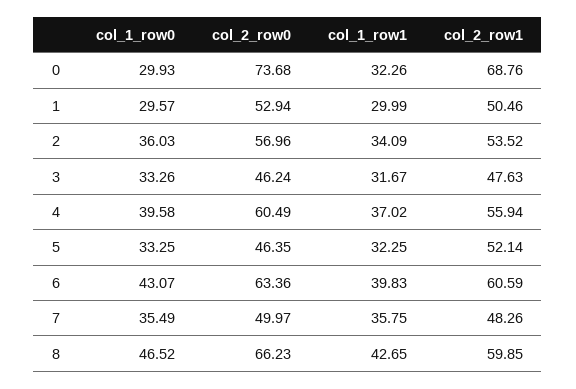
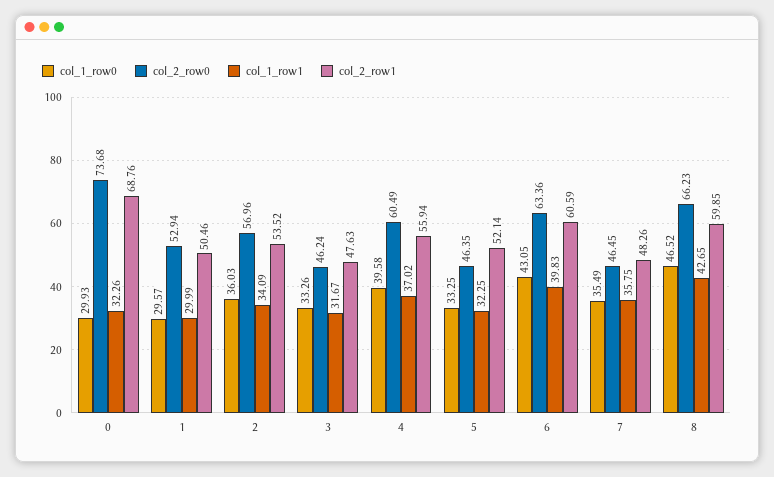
col_1_row0, 6: 43.07 -> 43.05
col_2_row0, 7: 49.97 -> 46.45

